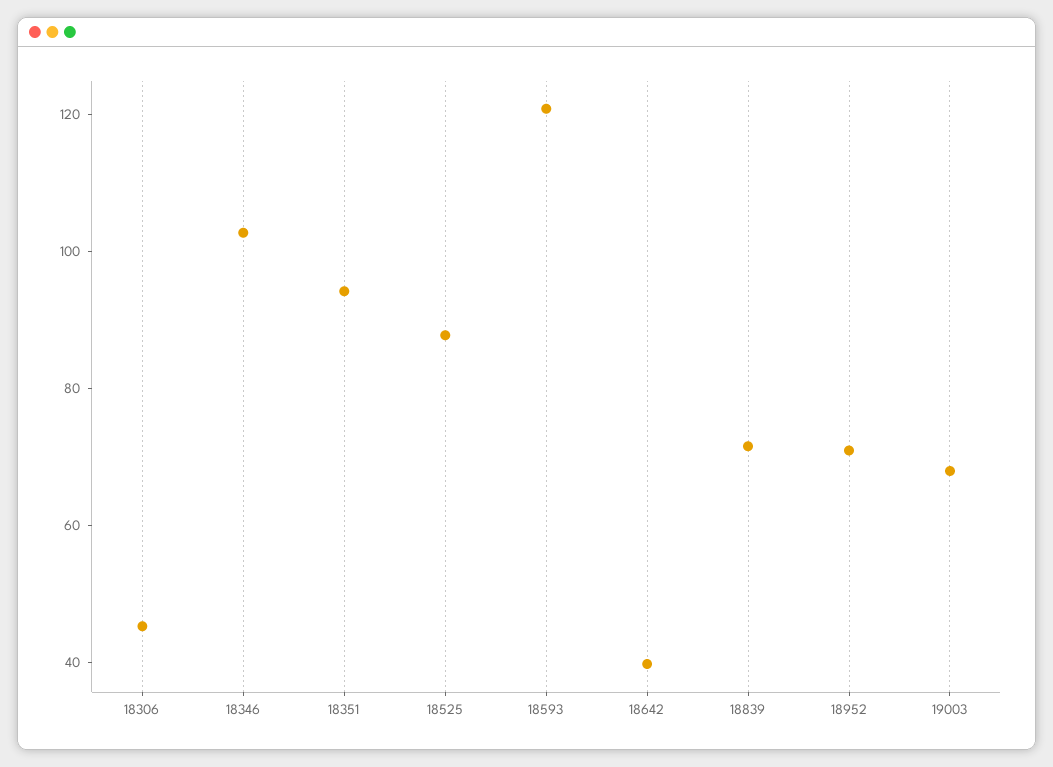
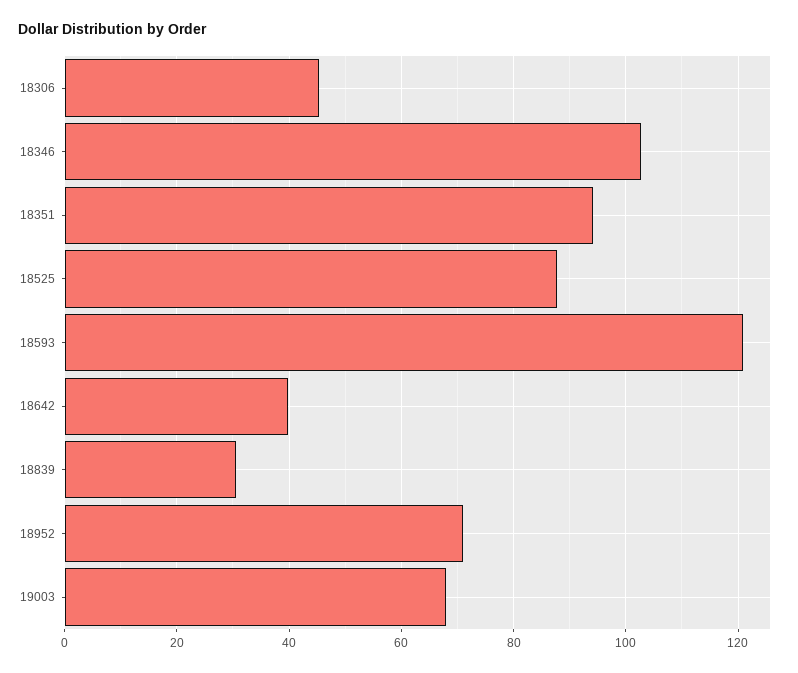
18839: 70 -> 30

